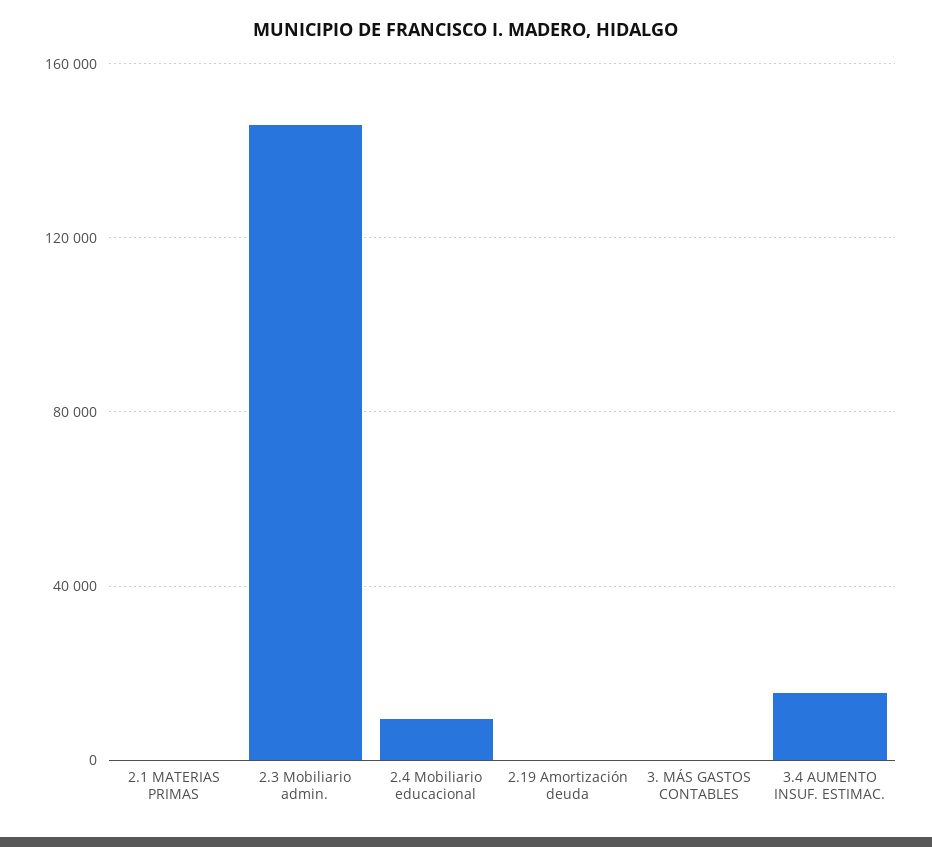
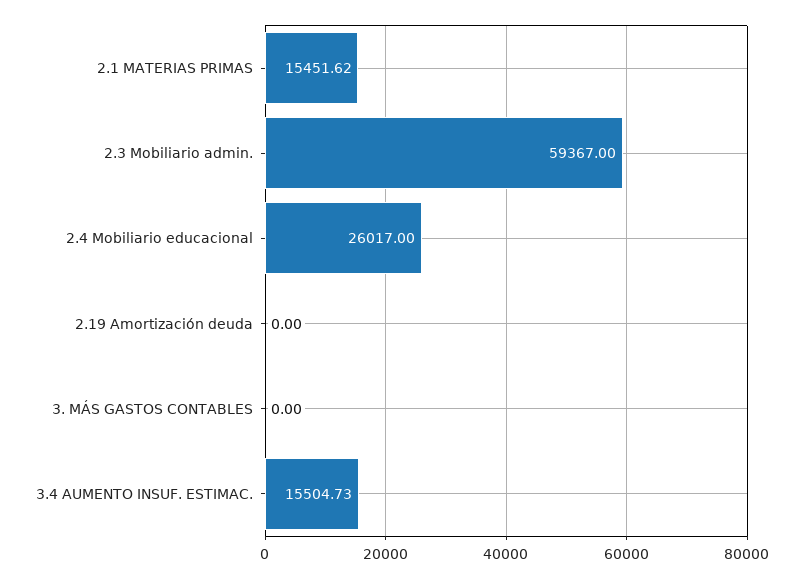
2.1 MATERIAS PRIMAS: 0 -> 15451.62
2.3 Mobiliario admin.: 145000 -> 59367
2.4 Mobiliario educacional: 10000 -> 26017

